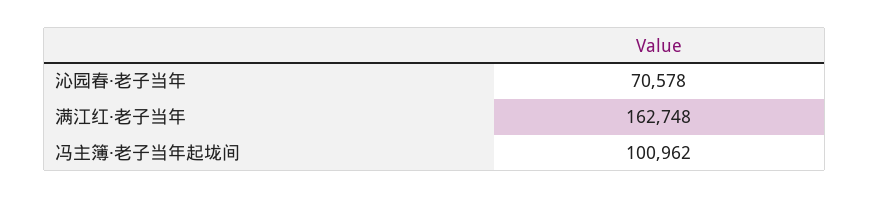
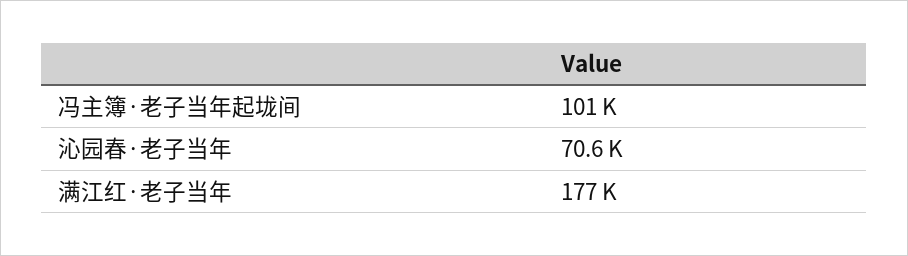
满江红·老子当年: 162748 -> 177000

